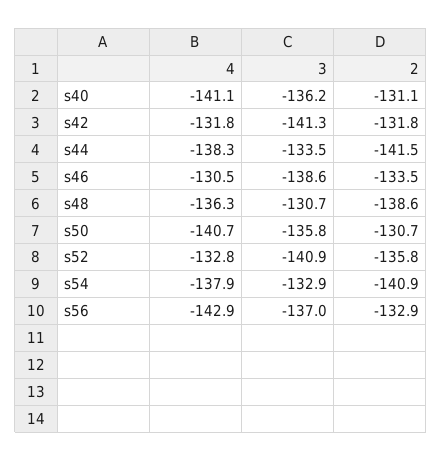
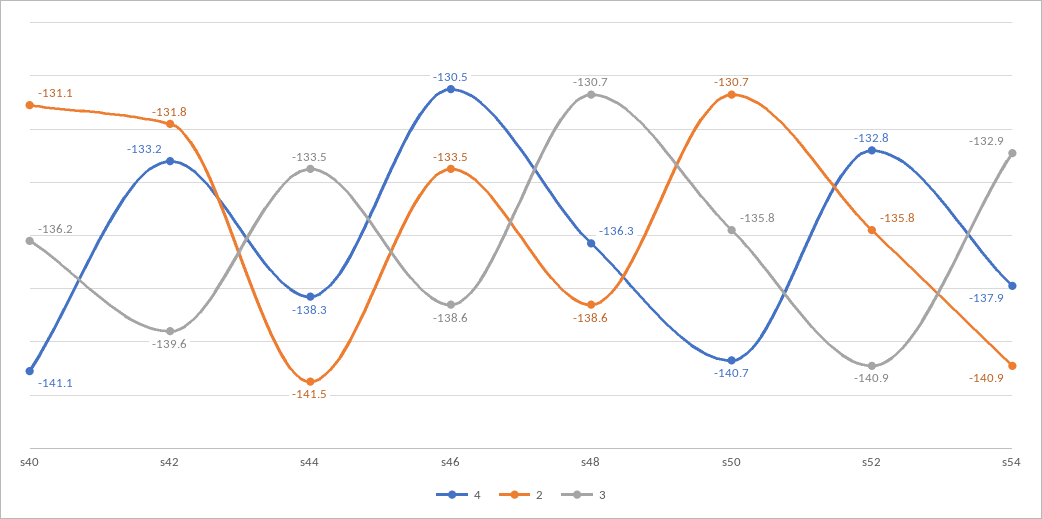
4, s42: -131.8 -> -133.2
3, s42: -141.3 -> -139.6
4, s56: -142.9 -> none
3, s56: -137 -> none
2, s56: -132.9 -> none

